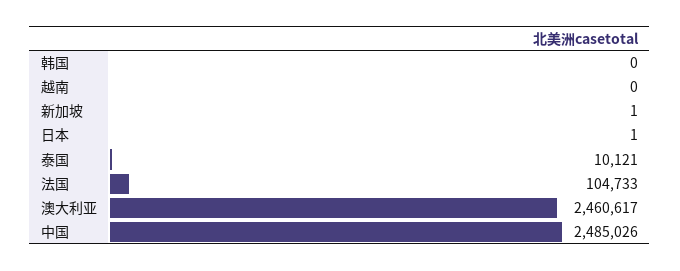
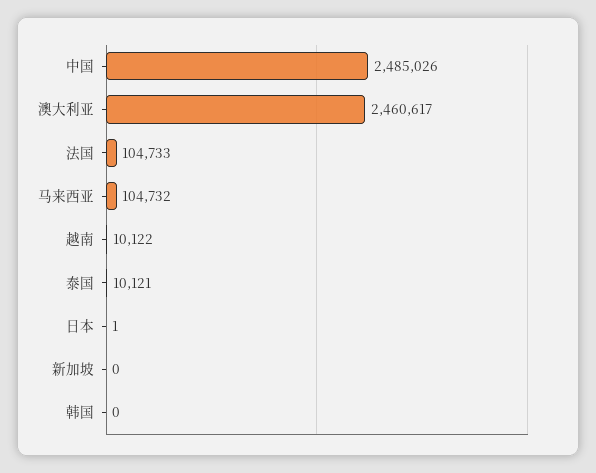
越南: 0 -> 10122
新加坡: 1 -> 0
马来西亚: none -> 104732

